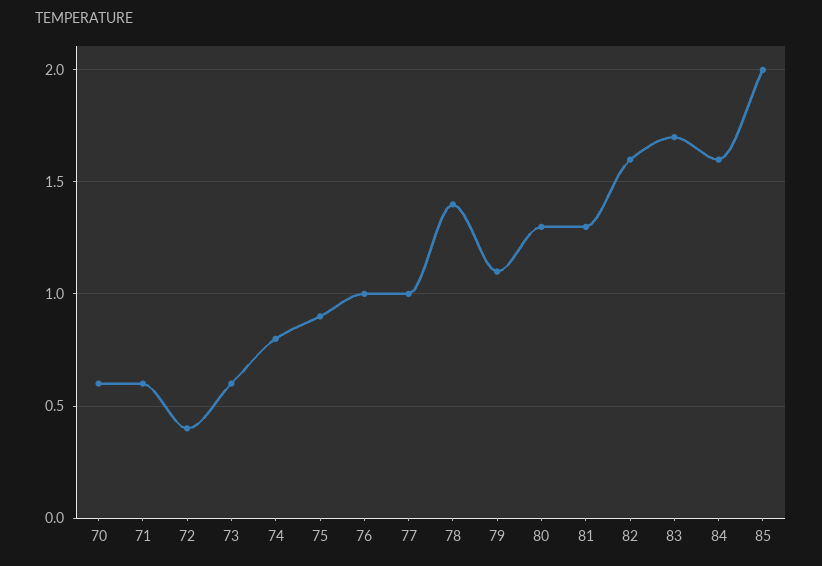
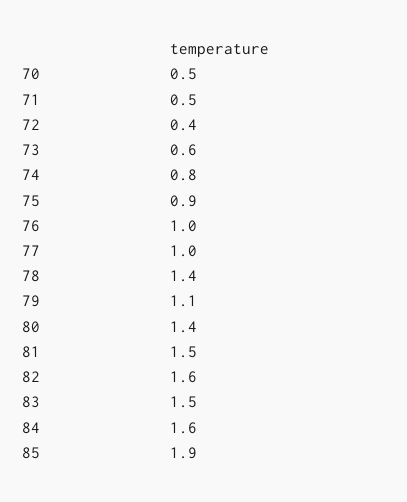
70: 0.6 -> 0.5
71: 0.6 -> 0.5
80: 1.3 -> 1.4
81: 1.3 -> 1.5
83: 1.7 -> 1.5
85: 2 -> 1.9

